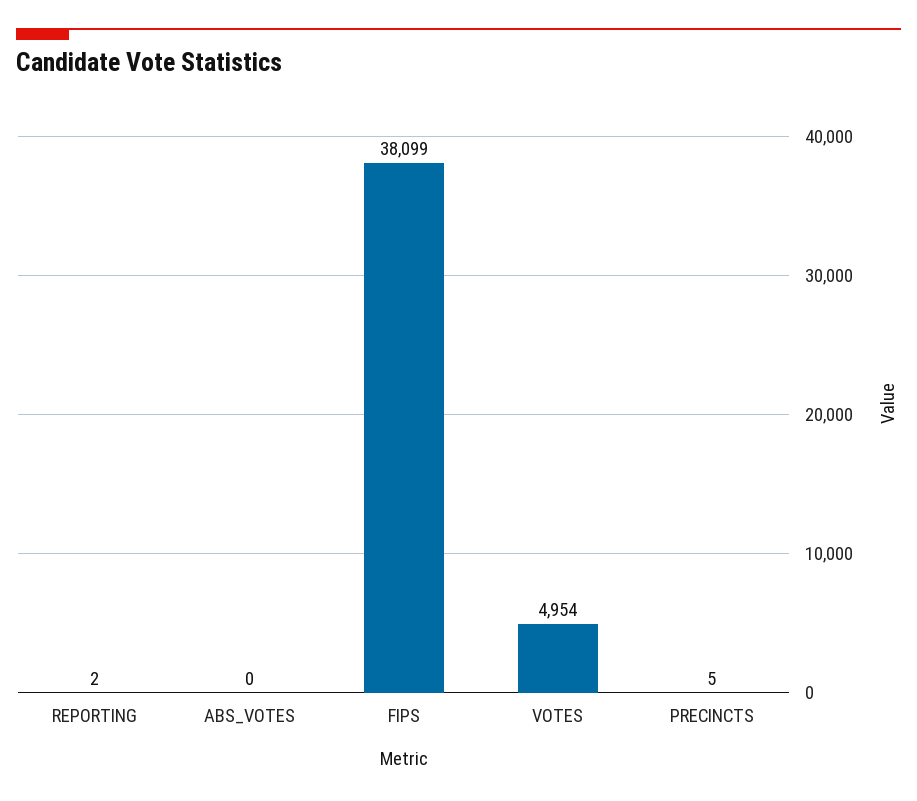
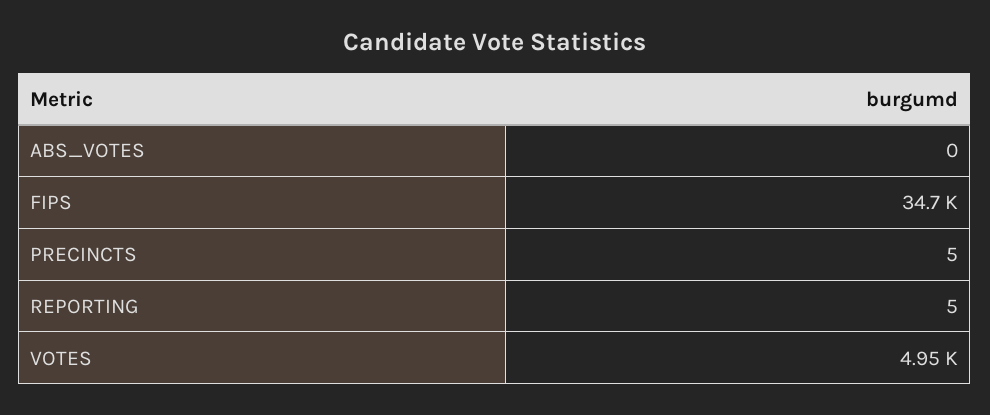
REPORTING: 2 -> 5
FIPS: 38099 -> 34700

